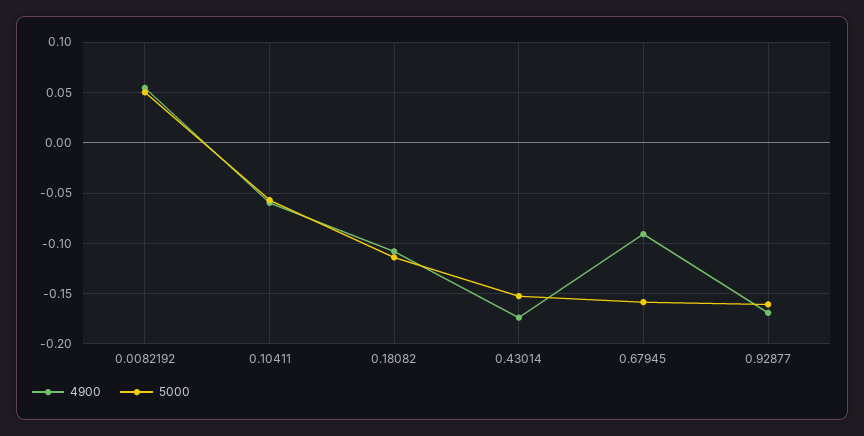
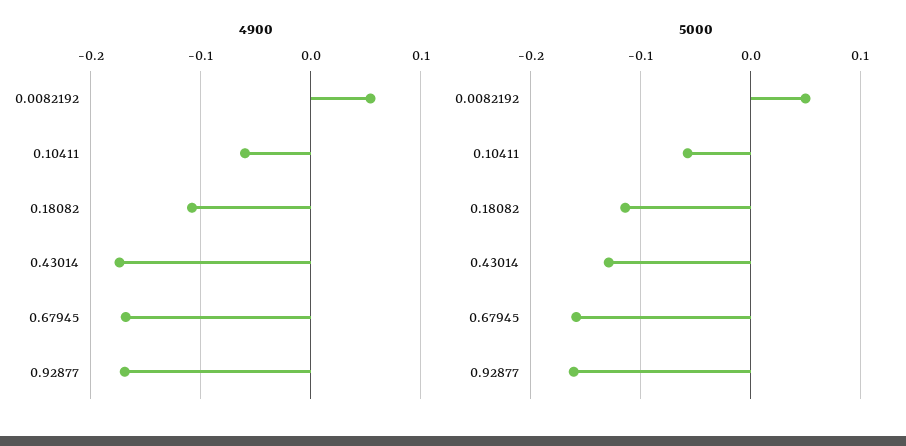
5000, 0.43014: -0.15 -> -0.13
4900, 0.67945: -0.09 -> -0.17

